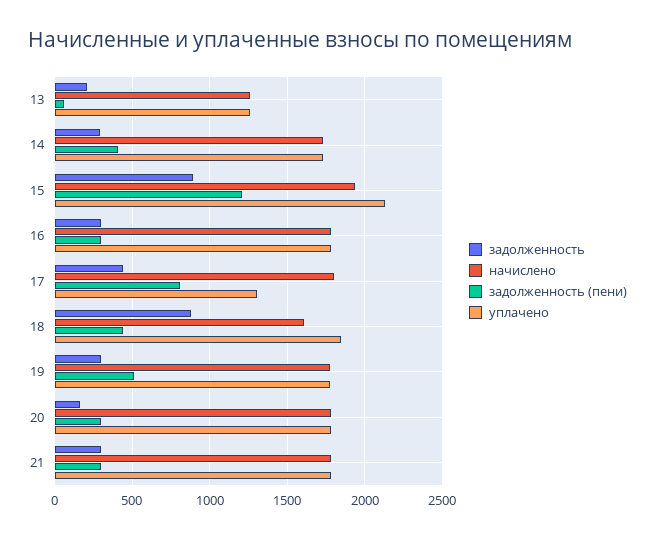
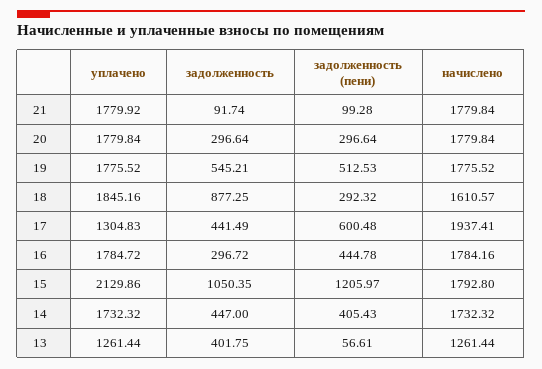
задолженность, 13: 200 -> 401.75
задолженность, 14: 300 -> 447
задолженность, 15: 900 -> 1050.35
начислено, 15: 1950 -> 1792.8
задолженность (пени), 16: 300 -> 444.78
начислено, 17: 1800 -> 1937.41
задолженность (пени), 17: 800 -> 600.48
задолженность (пени), 18: 450 -> 292.32
задолженность, 19: 300 -> 545.21
задолженность, 20: 150 -> 296.64
задолженность, 21: 300 -> 91.74
задолженность (пени), 21: 300 -> 99.28

